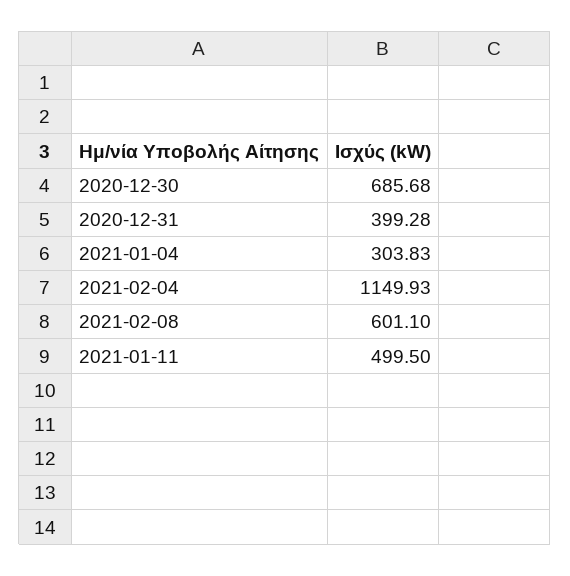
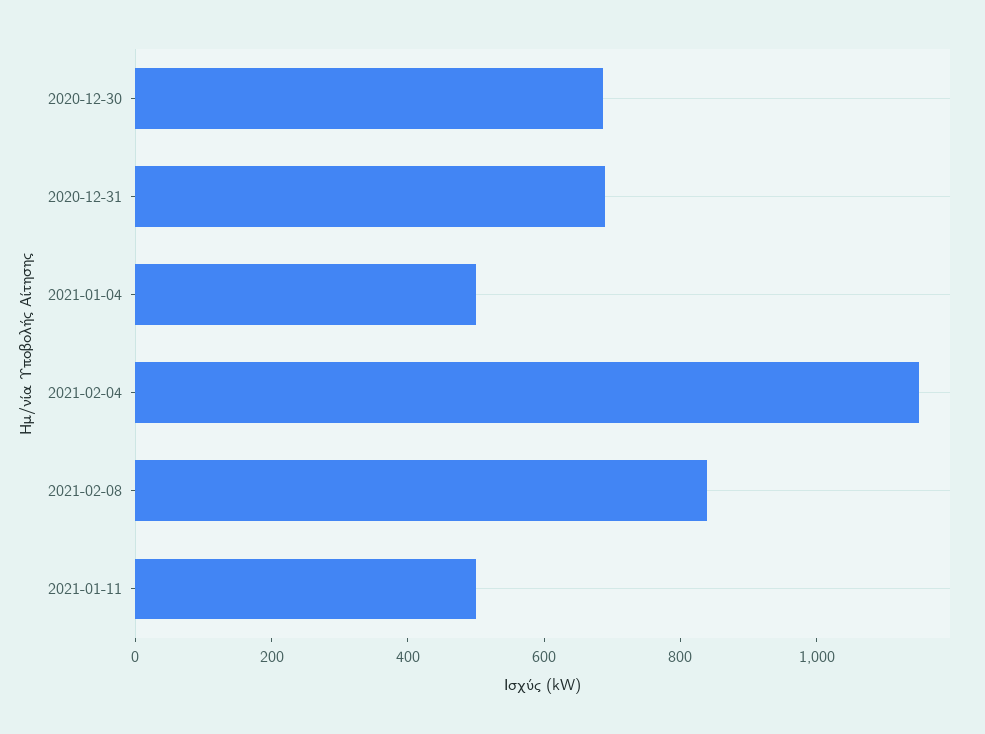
2020-12-31: 399.28 -> 700
2021-01-04: 303.83 -> 500
2021-02-08: 601.1 -> 850

